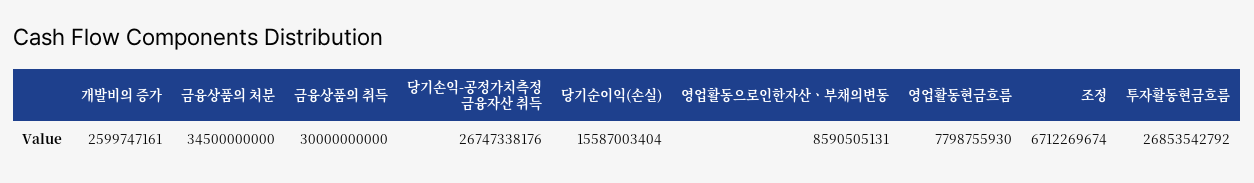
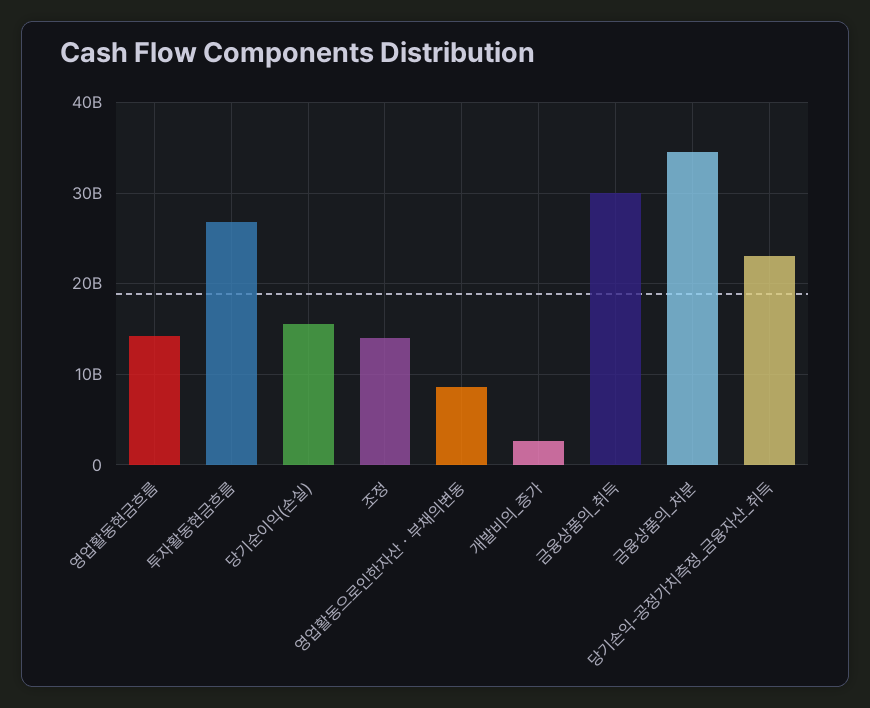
당기손익-공정가치측정 금융자산 취득: 26747338176 -> 23000000000
영업활동현금흐름: 7798755930 -> 14000000000
조정: 6712269674 -> 14000000000

